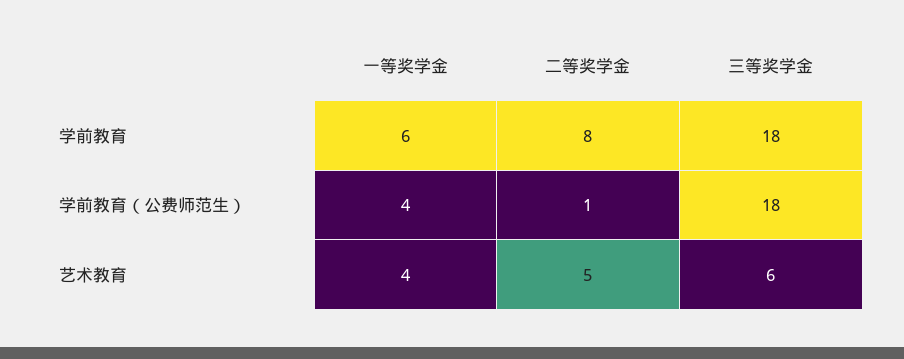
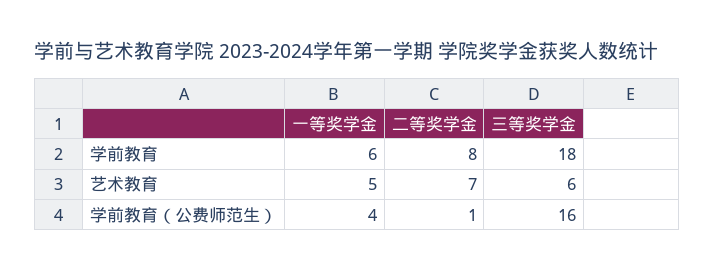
三等奖学金, 学前教育（公费师范生）: 18 -> 16
一等奖学金, 艺术教育: 4 -> 5
二等奖学金, 艺术教育: 5 -> 7

